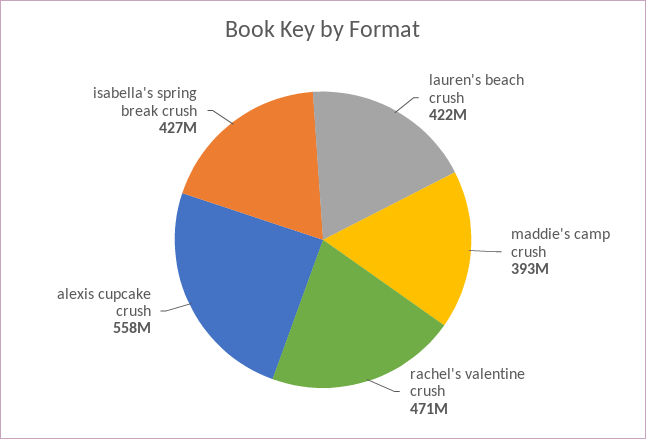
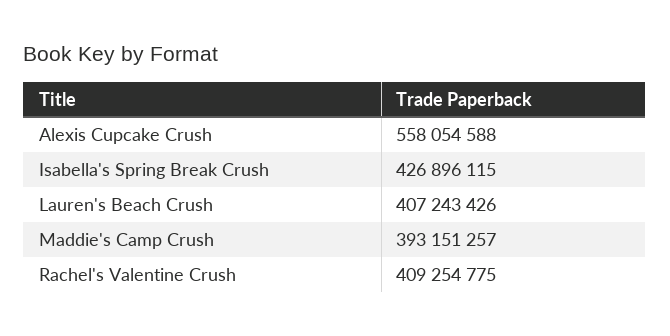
lauren's beach crush: 422000000 -> 407243426
rachel's valentine crush: 471000000 -> 409254775

